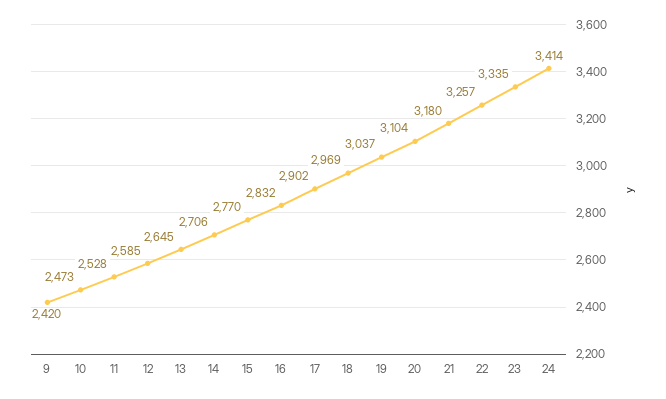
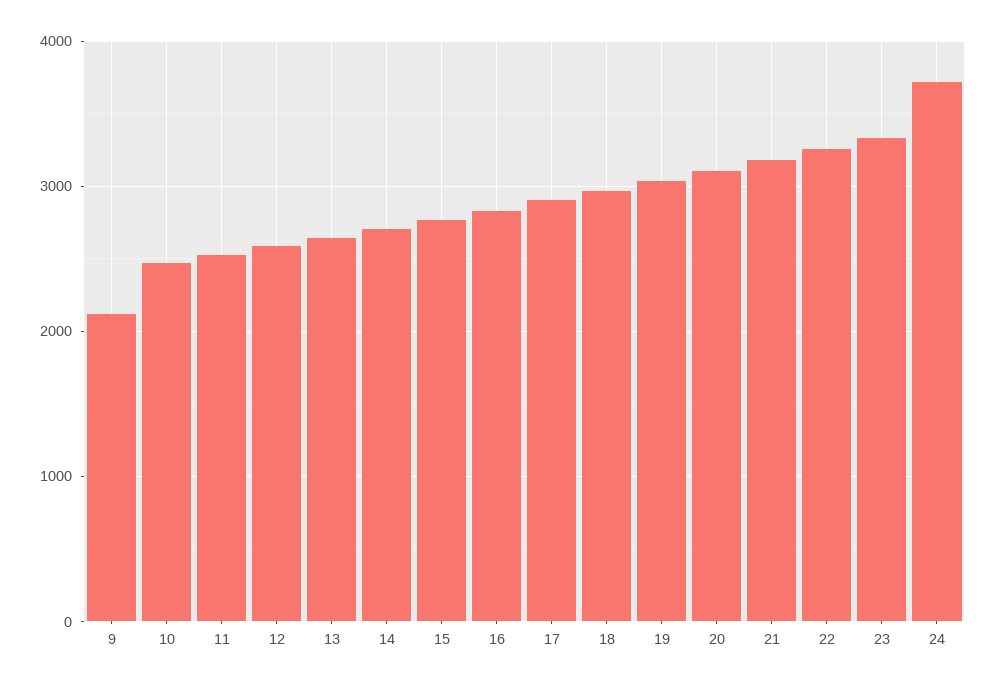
9: 2420 -> 2100
24: 3414 -> 3700

